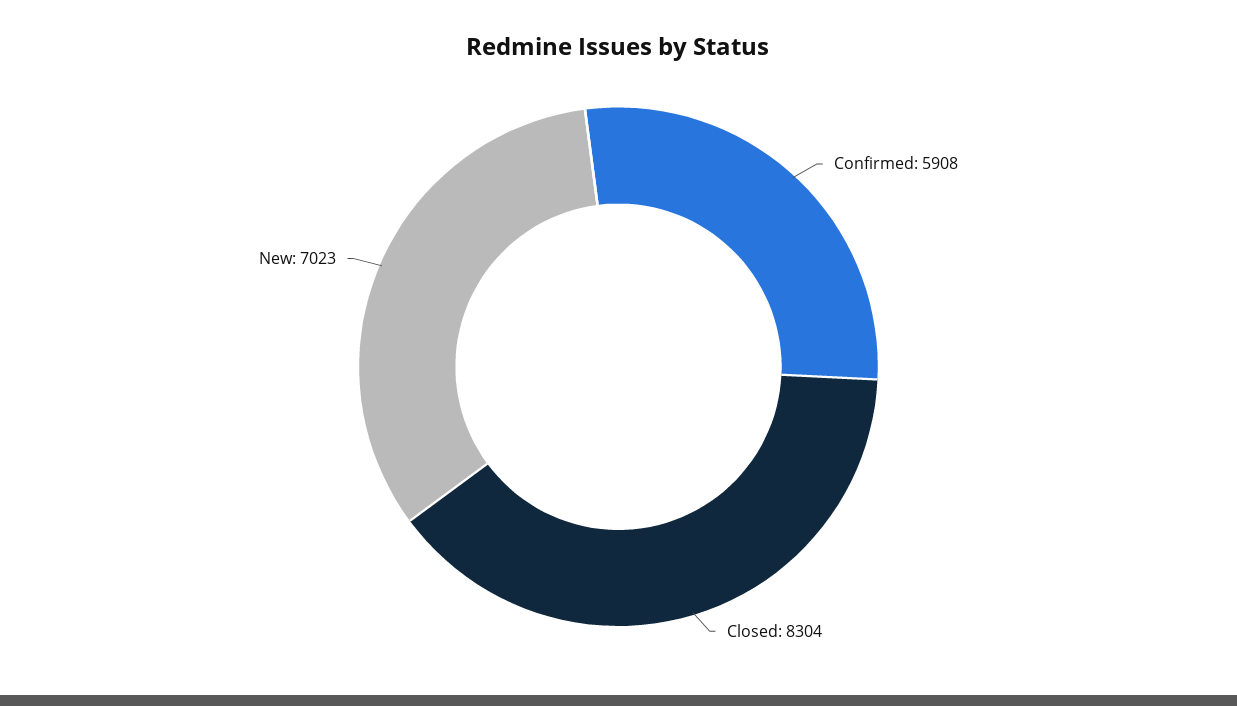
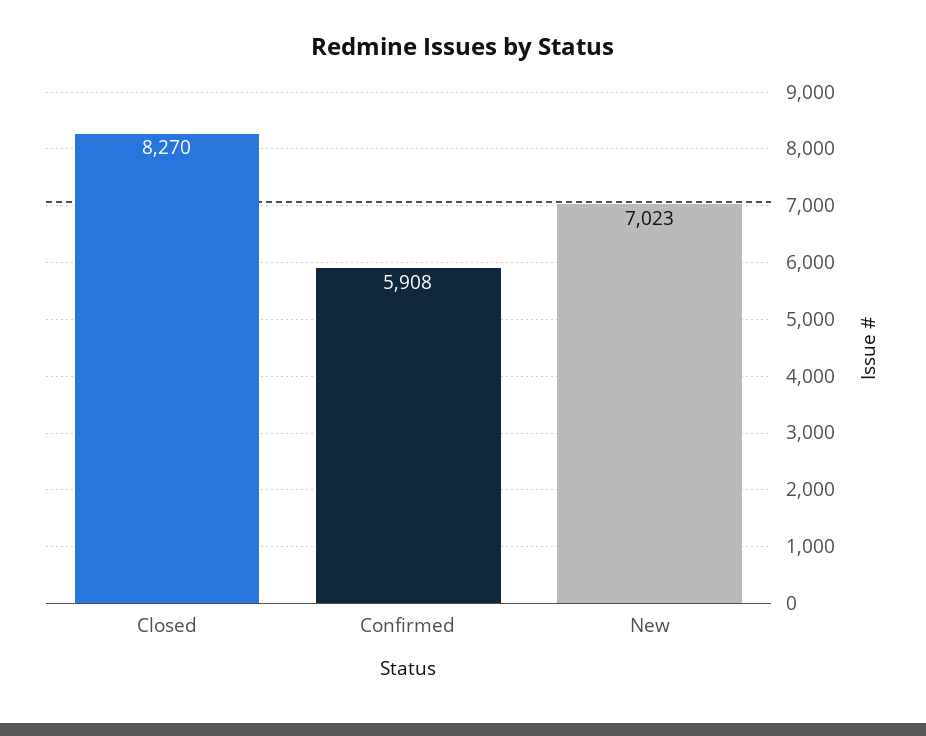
Closed: 8304 -> 8270

